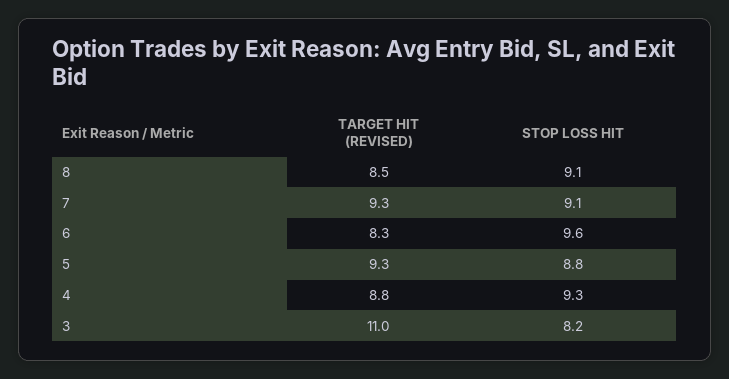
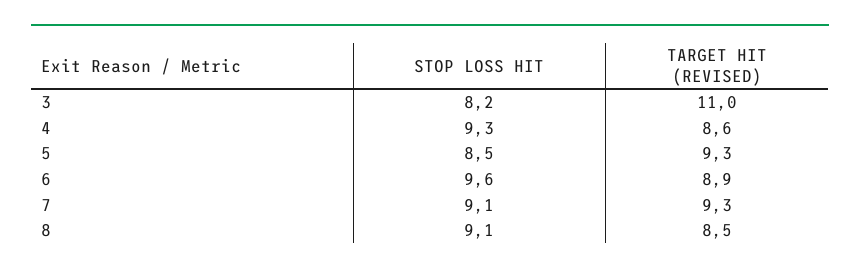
TARGET HIT (REVISED), 6: 8.3 -> 8.9
STOP LOSS HIT, 5: 8.8 -> 8.5
TARGET HIT (REVISED), 4: 8.8 -> 8.6

